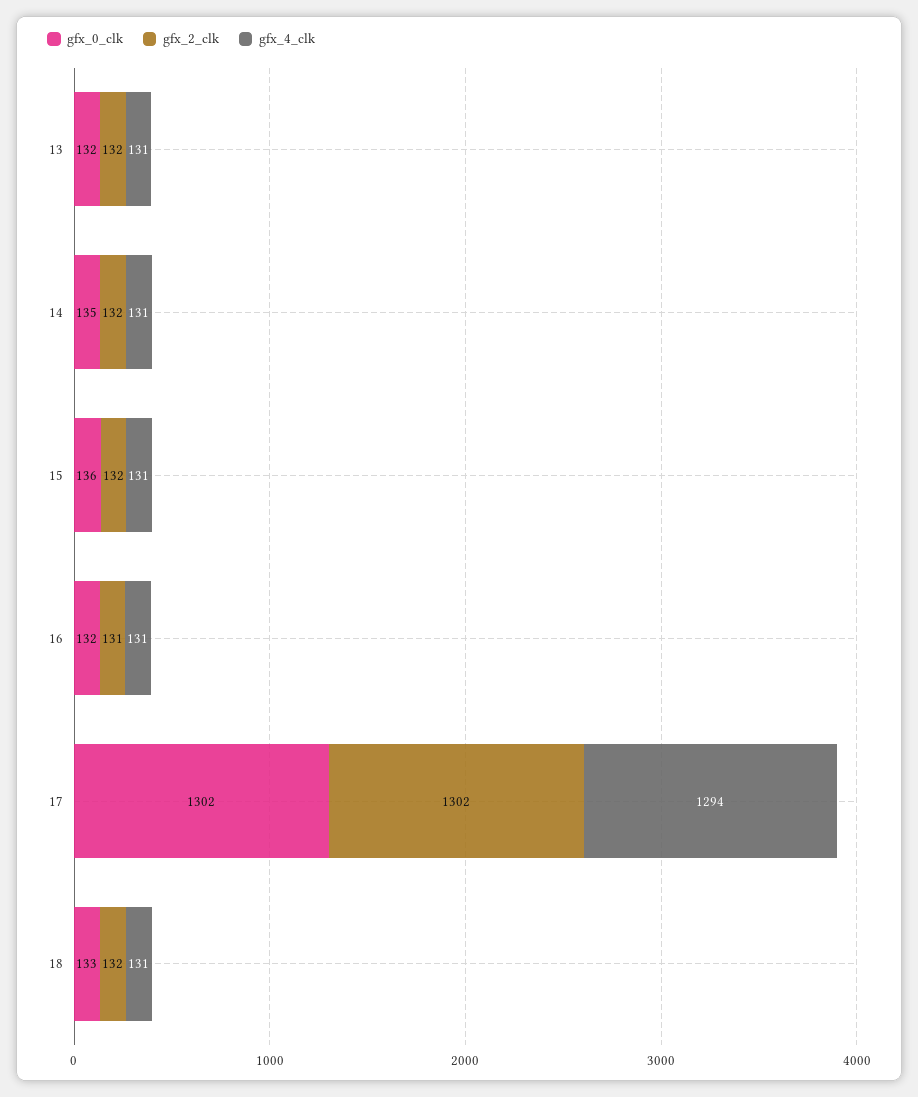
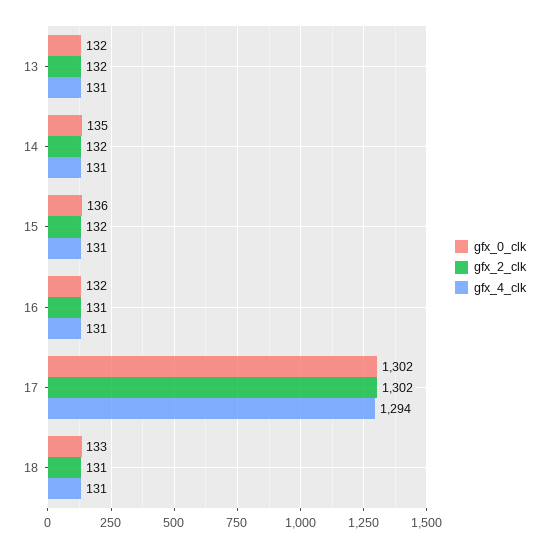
gfx_2_clk, 18: 132 -> 131

